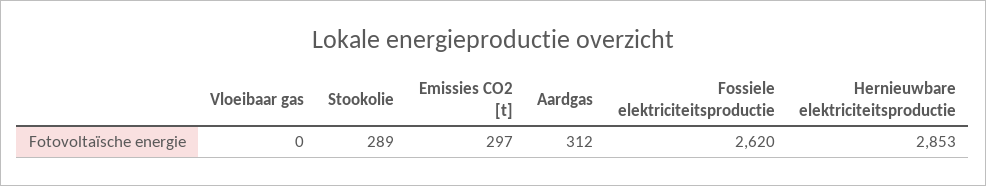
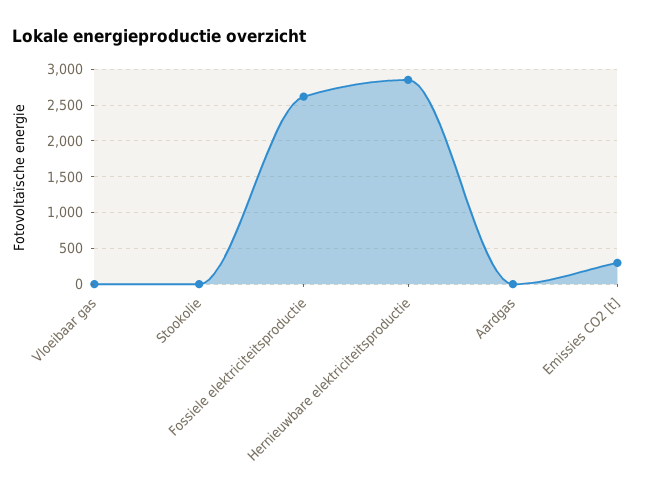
Stookolie: 289 -> 0
Aardgas: 312 -> 0

